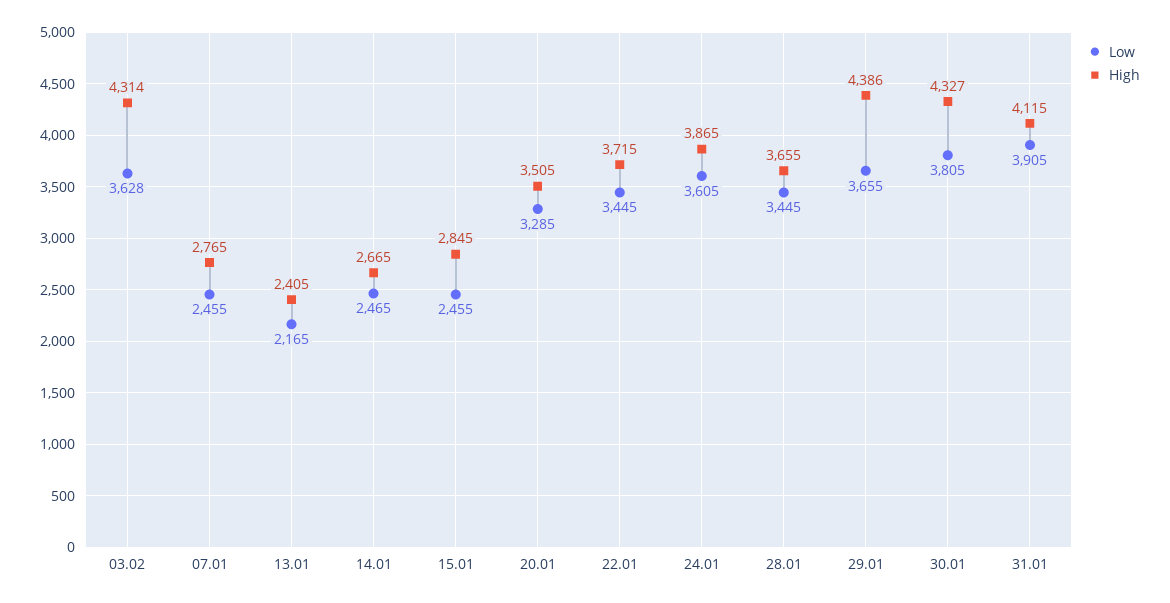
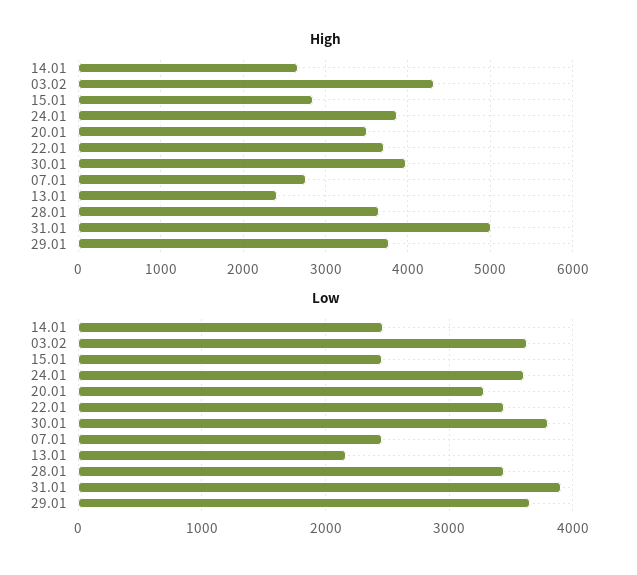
High, 29.01: 4386 -> 3800
High, 30.01: 4327 -> 4000
High, 31.01: 4115 -> 5000

